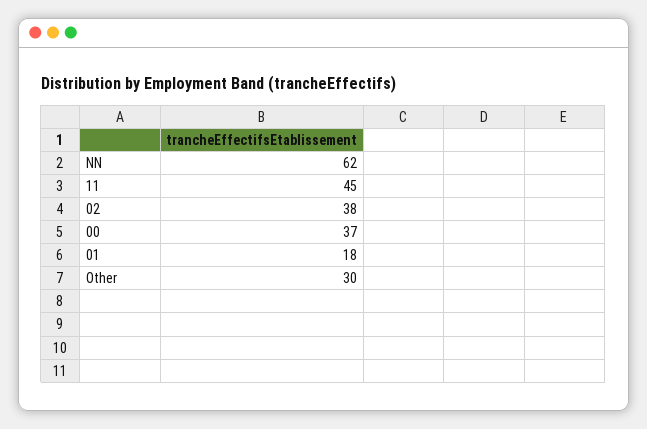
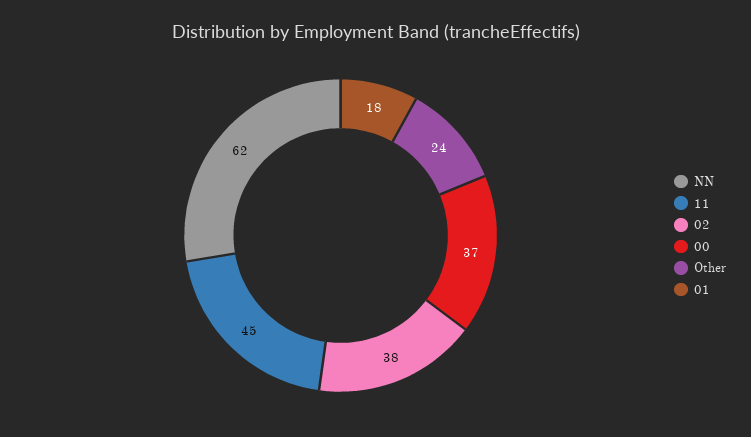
Other: 30 -> 24

